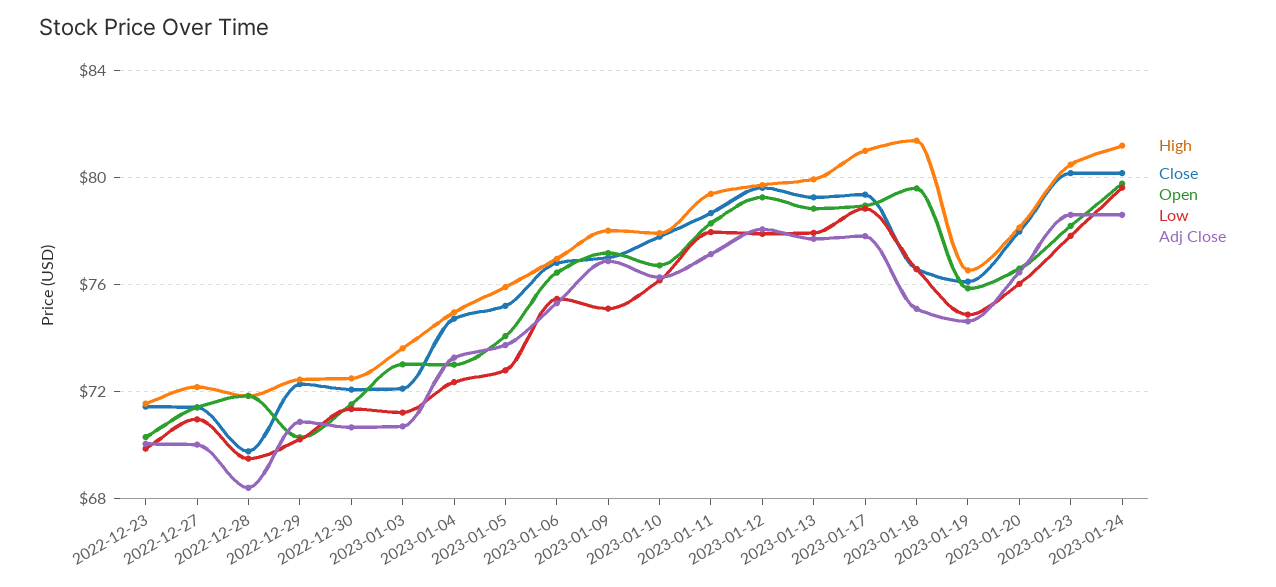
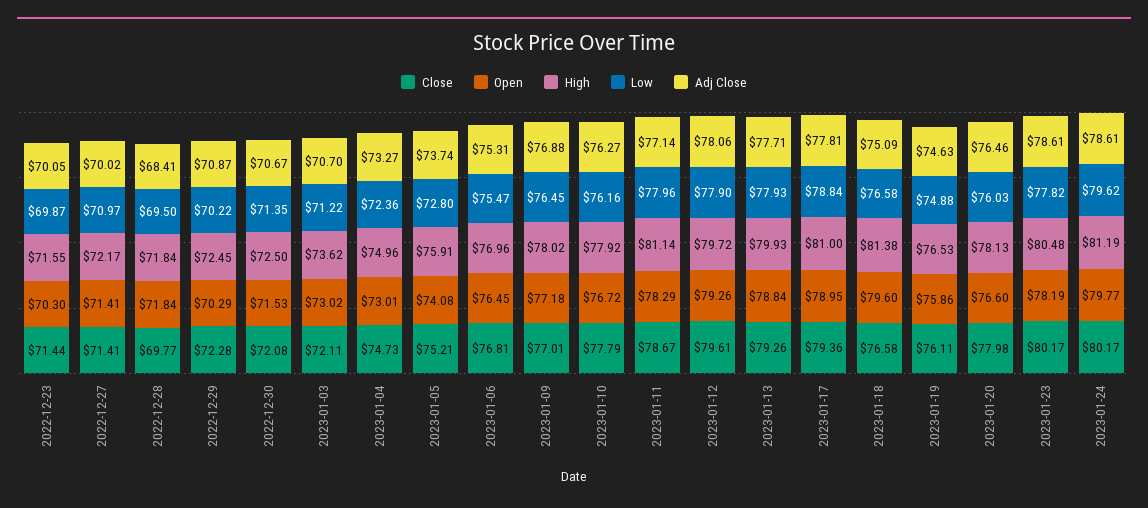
Low, 2023-01-09: 75 -> 76.45
High, 2023-01-11: 79.5 -> 81.14

